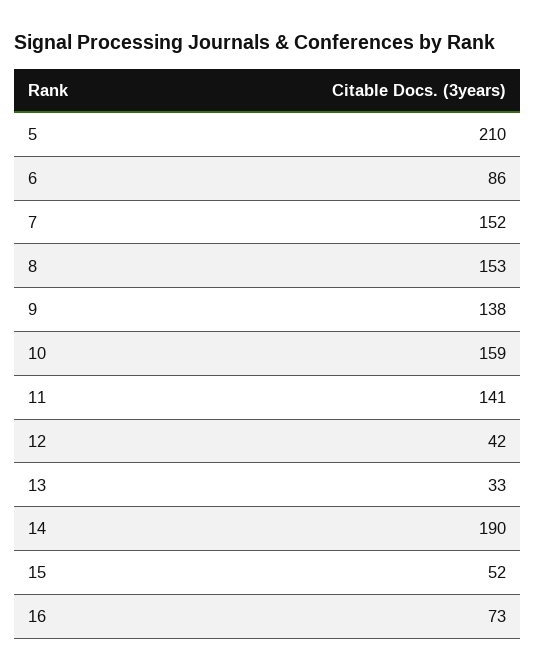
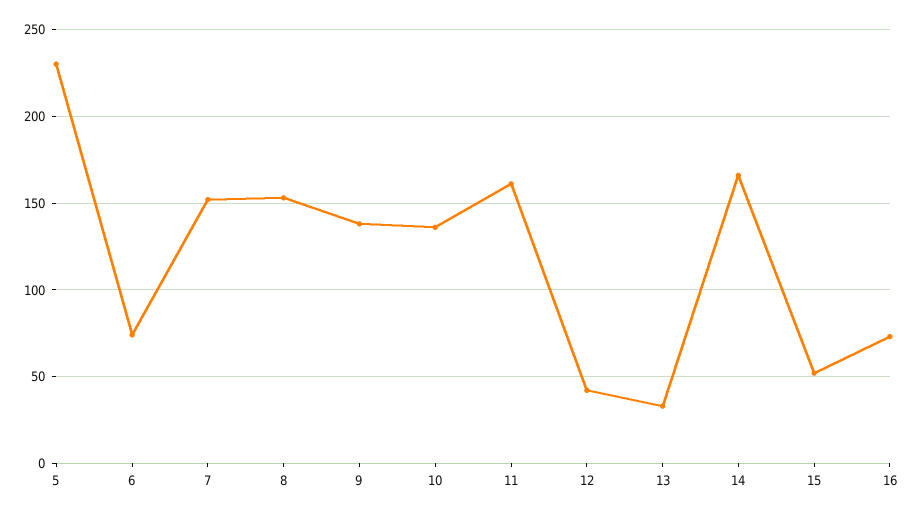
5: 210 -> 230
6: 86 -> 75
10: 159 -> 135
11: 141 -> 160
14: 190 -> 165

